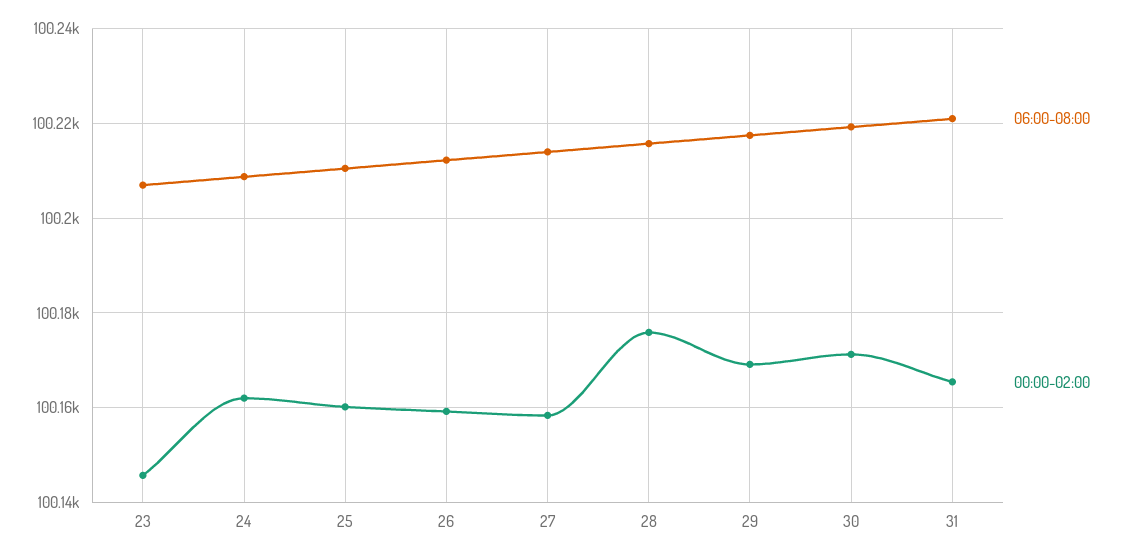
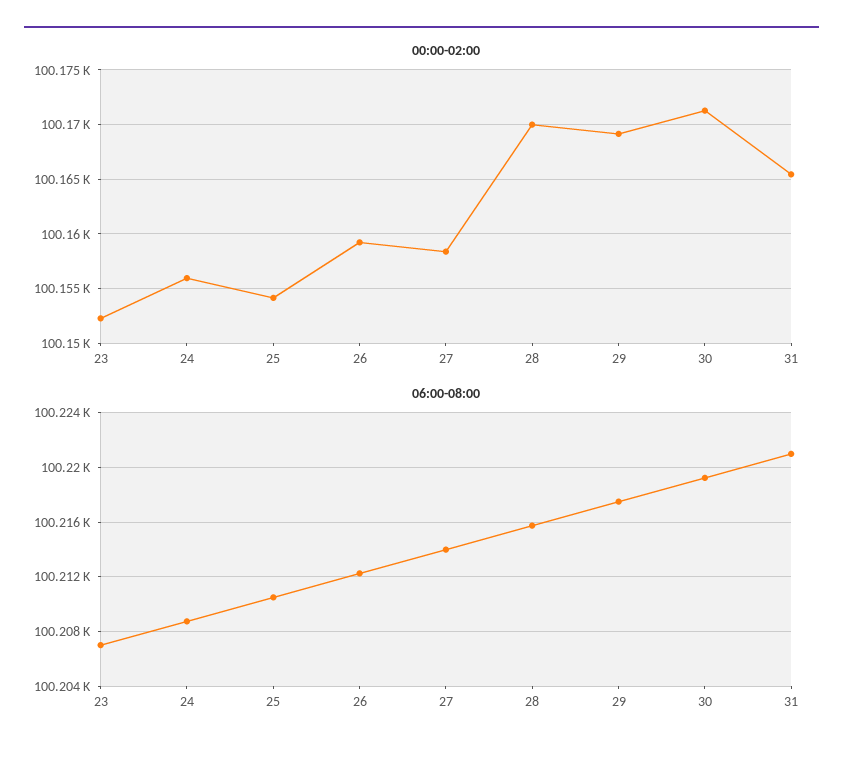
00:00-02:00, 23: 100146 -> 100152
00:00-02:00, 24: 100162 -> 100156
00:00-02:00, 25: 100160 -> 100154
00:00-02:00, 28: 100176 -> 100170

